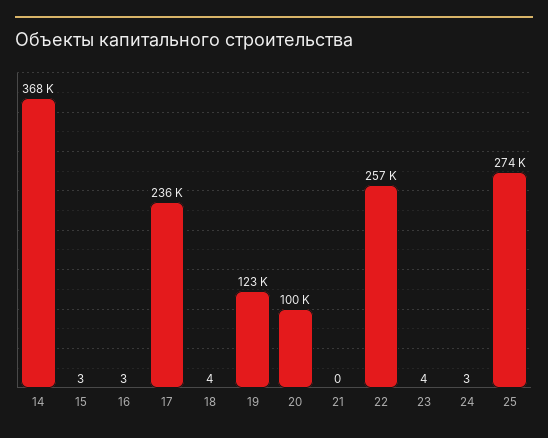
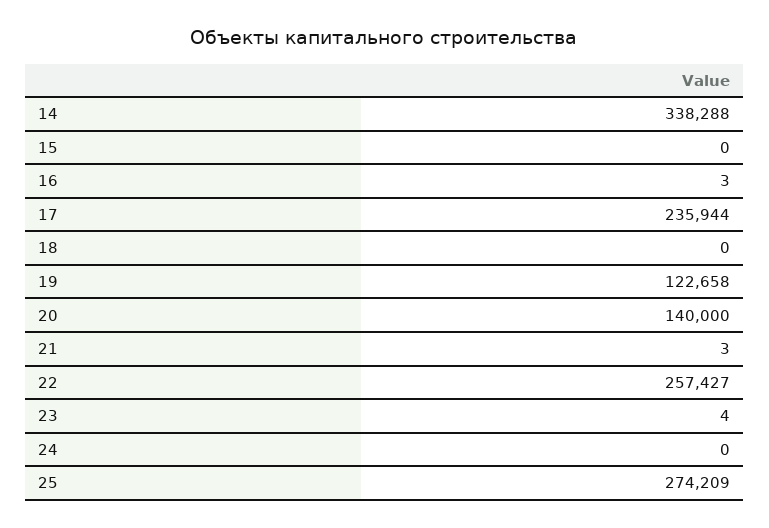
14: 368000 -> 338288
15: 3 -> 0
18: 4 -> 0
20: 100000 -> 140000
21: 0 -> 3
24: 3 -> 0

